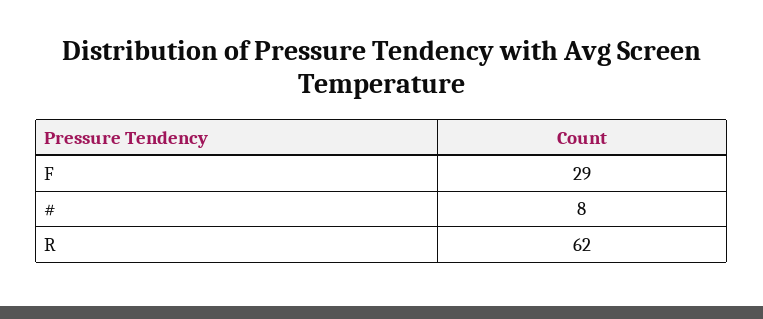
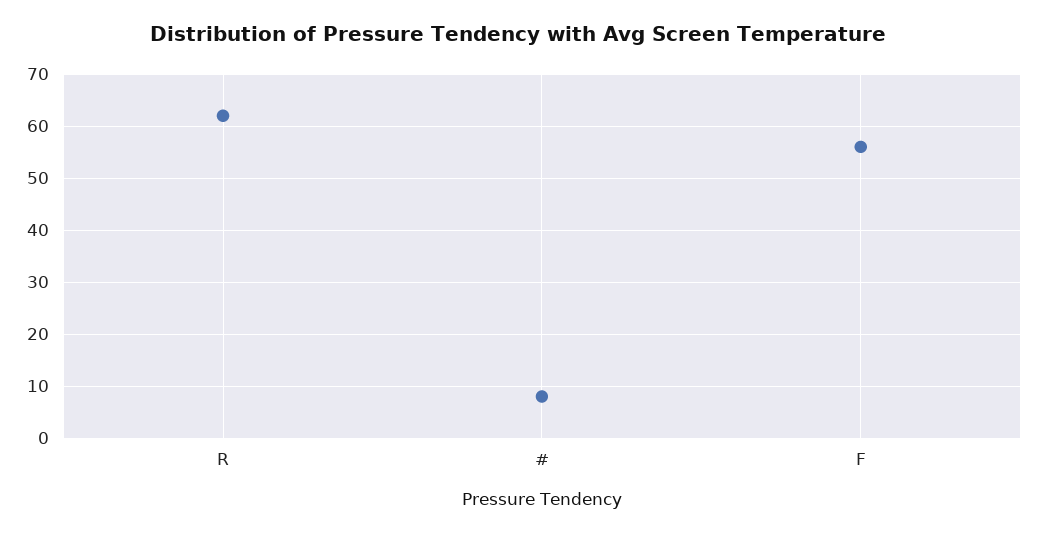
F: 29 -> 55

